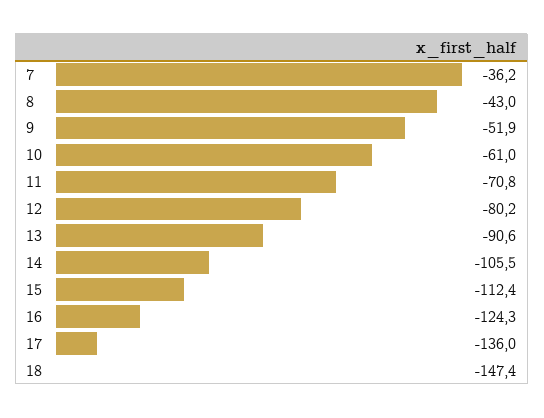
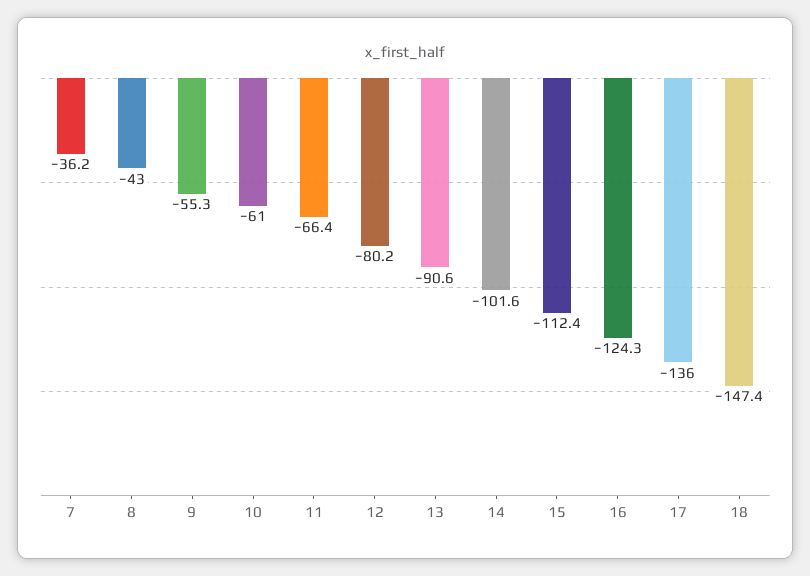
9: -51.9 -> -55.3
11: -70.8 -> -66.4
14: -105.5 -> -101.6

